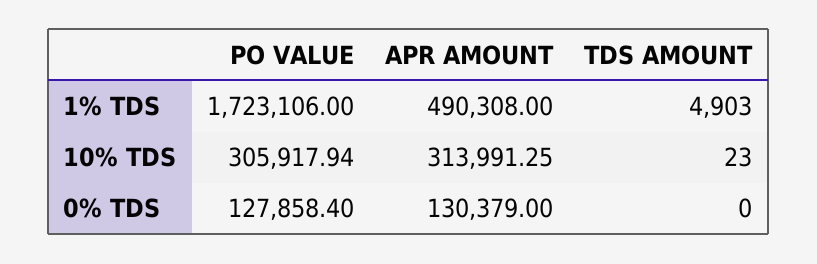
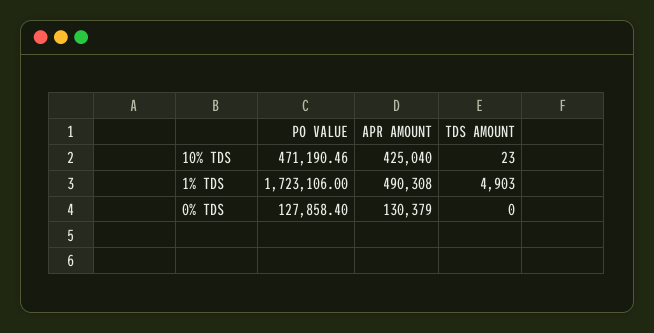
PO VALUE, 10% TDS: 305917.94 -> 471190.46
APR AMOUNT, 10% TDS: 313991.25 -> 425040

